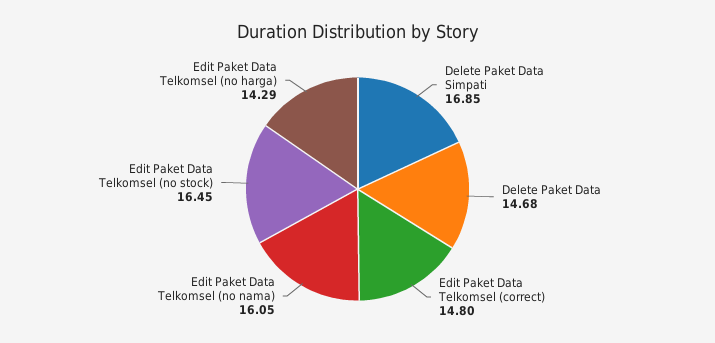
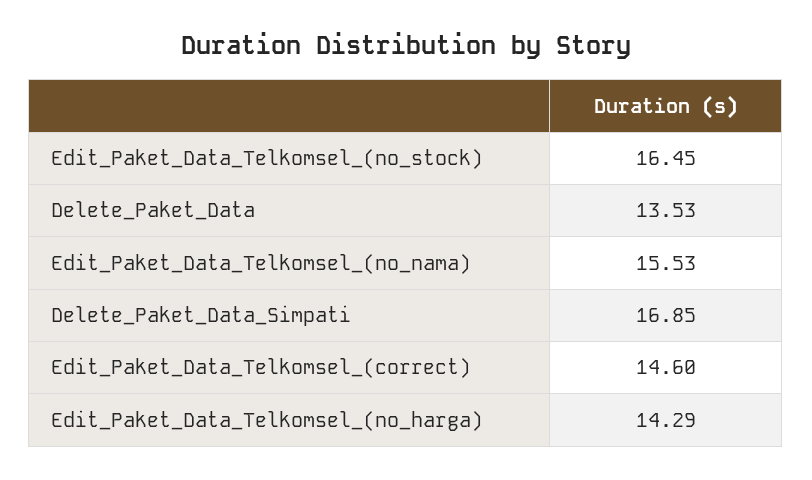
Delete Paket Data: 14.68 -> 13.53
Edit Paket Data Telkomsel (correct): 14.8 -> 14.6
Edit Paket Data Telkomsel (no nama): 16.05 -> 15.53

